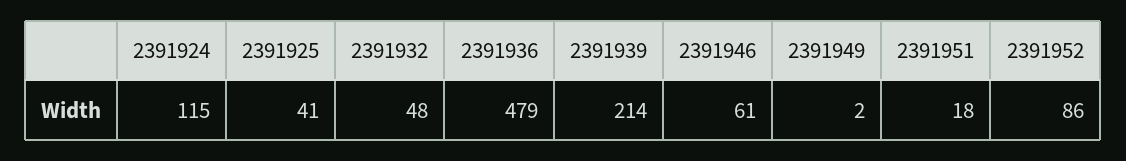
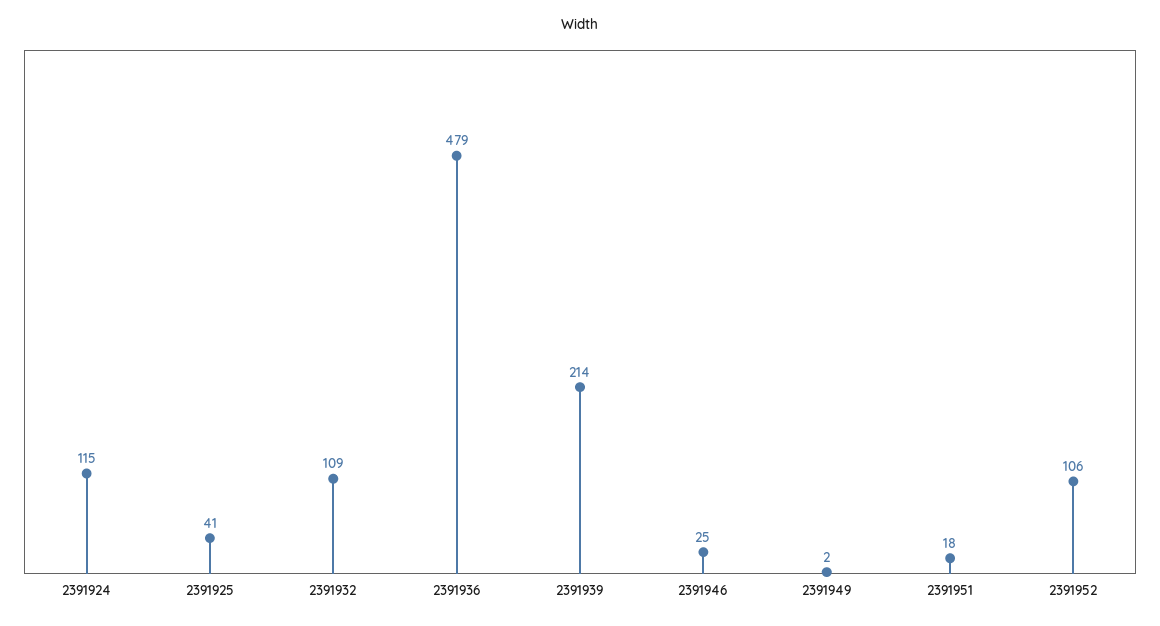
2391932: 48 -> 109
2391946: 61 -> 25
2391952: 86 -> 106

